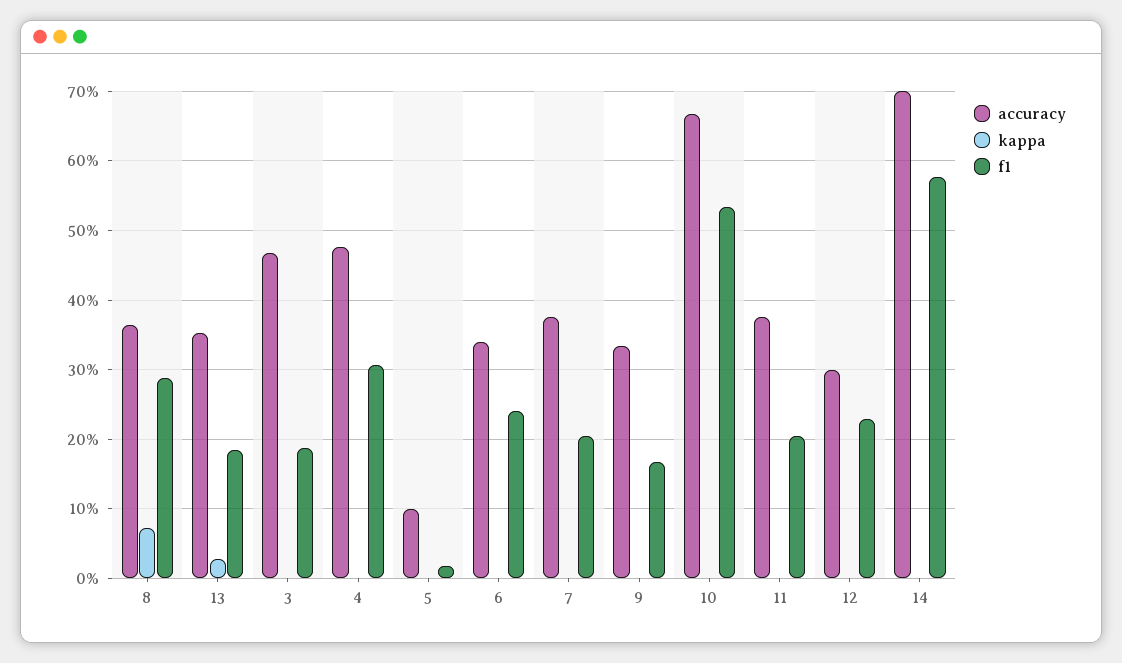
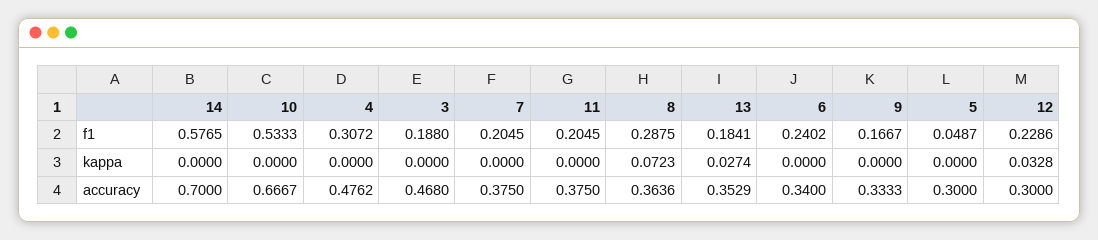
accuracy, 5: 0.1 -> 0.3
f1, 5: 0.02 -> 0.0487
kappa, 12: 0 -> 0.0328

